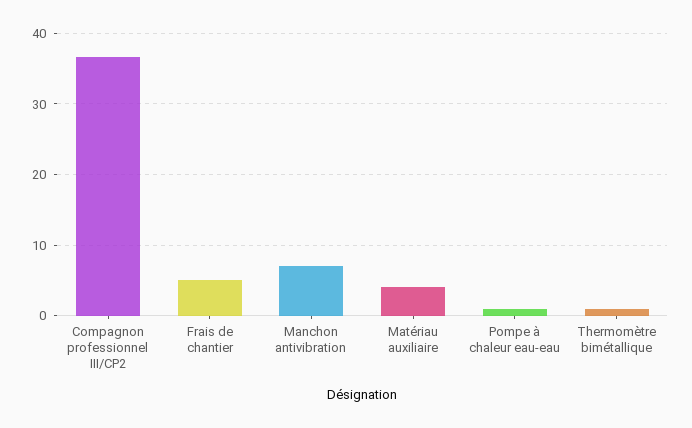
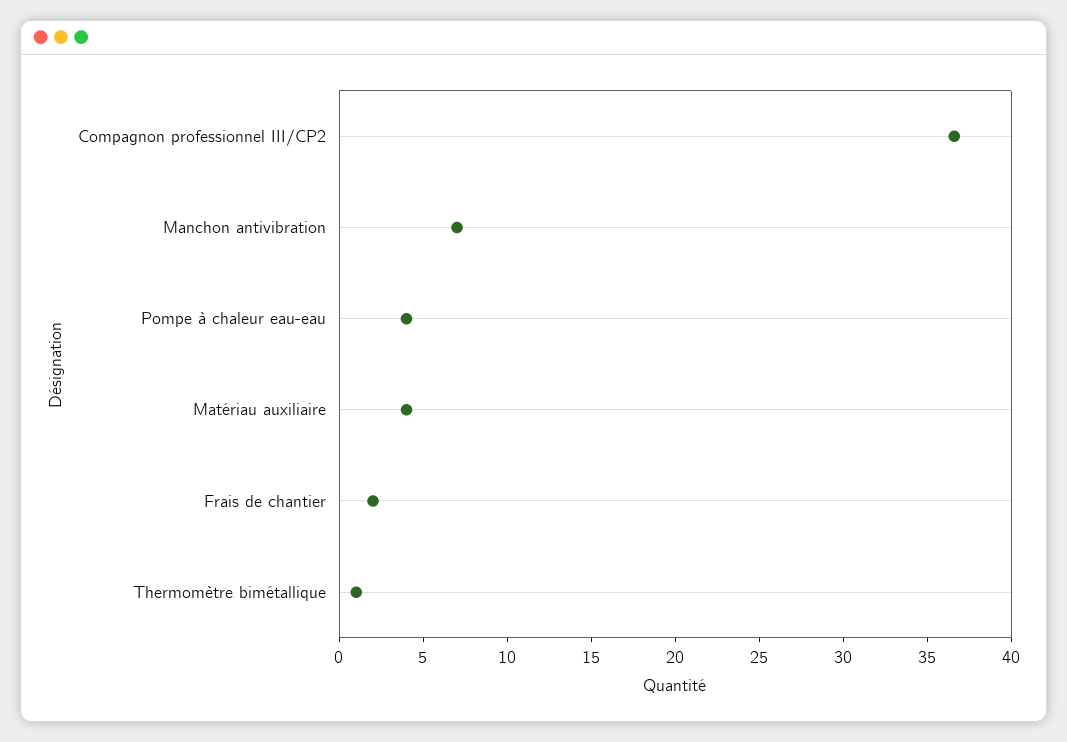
Frais de chantier: 5 -> 2
Pompe à chaleur eau-eau: 1 -> 4

